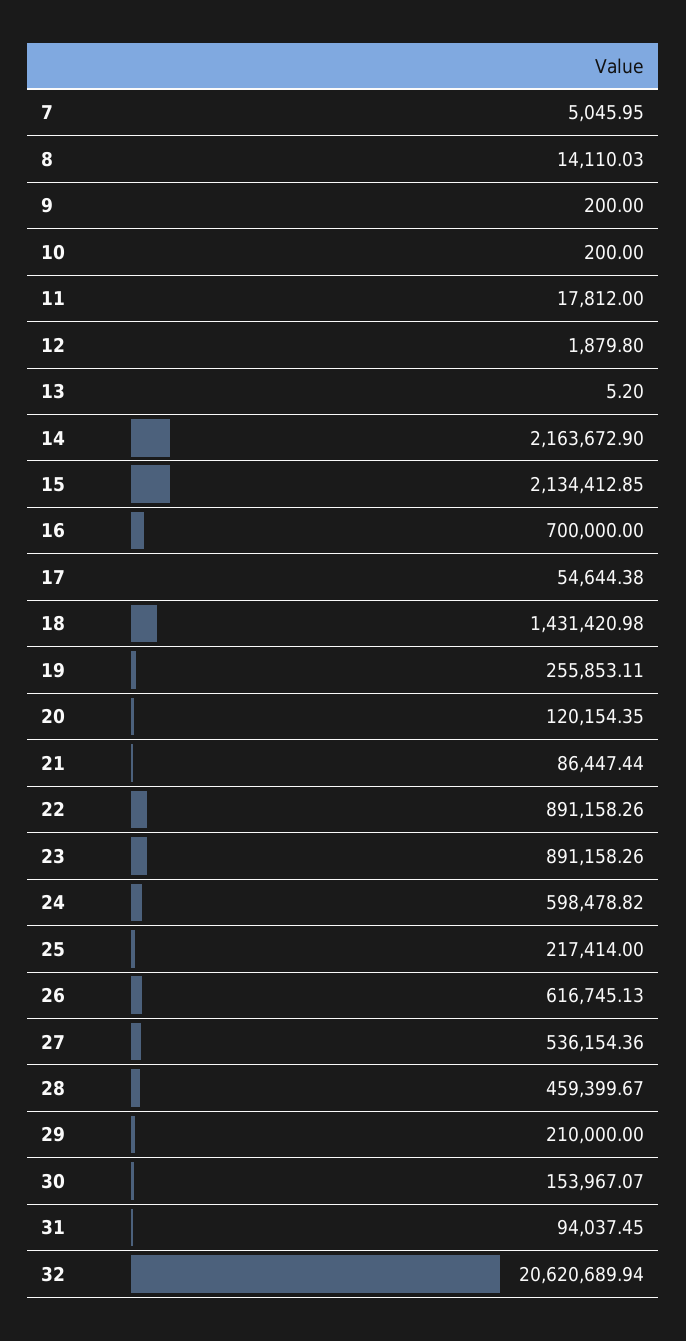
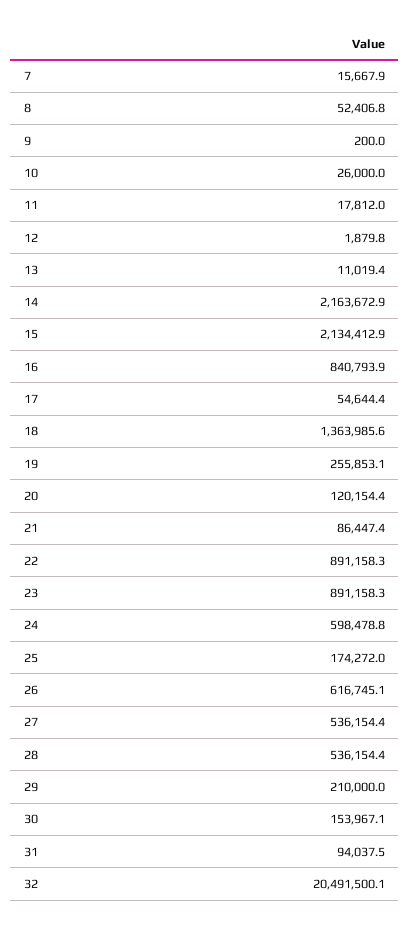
7: 5045.95 -> 15667.9
8: 14110.03 -> 52406.8
10: 200 -> 26000
13: 5.2 -> 11019.4
16: 700000 -> 840793.9
18: 1431420.98 -> 1363985.6
25: 217414 -> 174272
28: 459399.67 -> 536154.4
32: 20620689.94 -> 20491500.1

